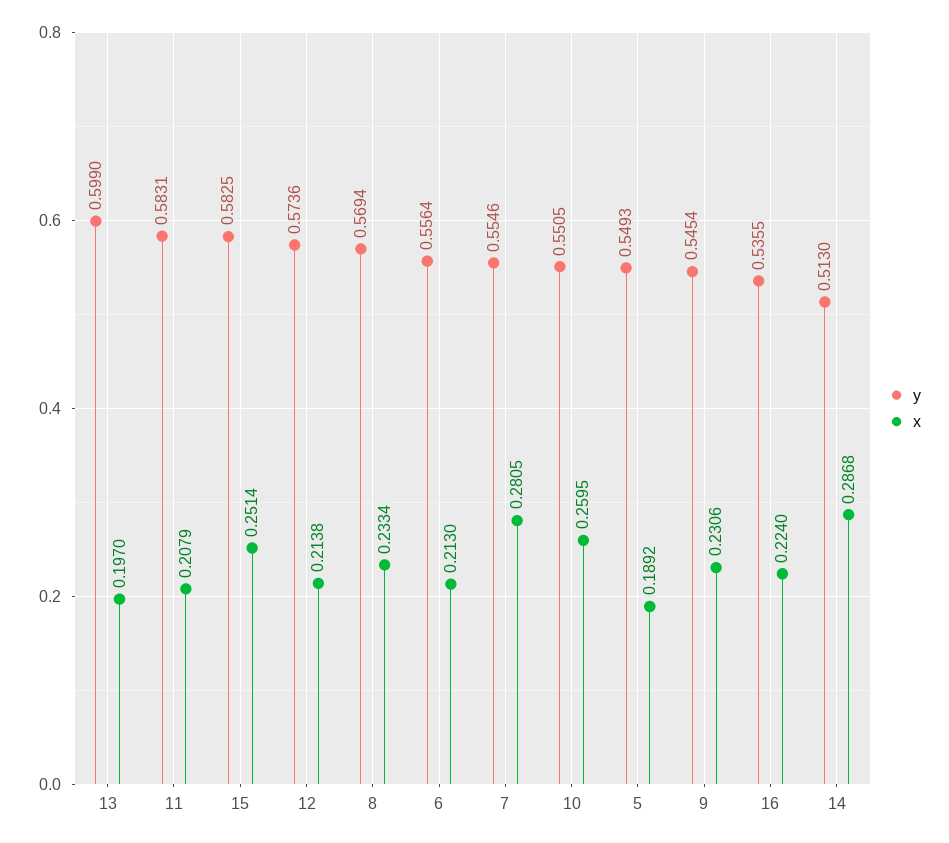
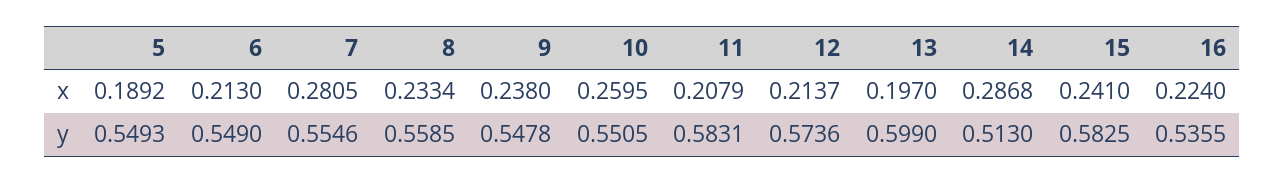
x, 15: 0.2514 -> 0.241
x, 12: 0.2138 -> 0.2137
y, 8: 0.5694 -> 0.5585
y, 6: 0.5564 -> 0.549
y, 9: 0.5454 -> 0.5478
x, 9: 0.2306 -> 0.238

